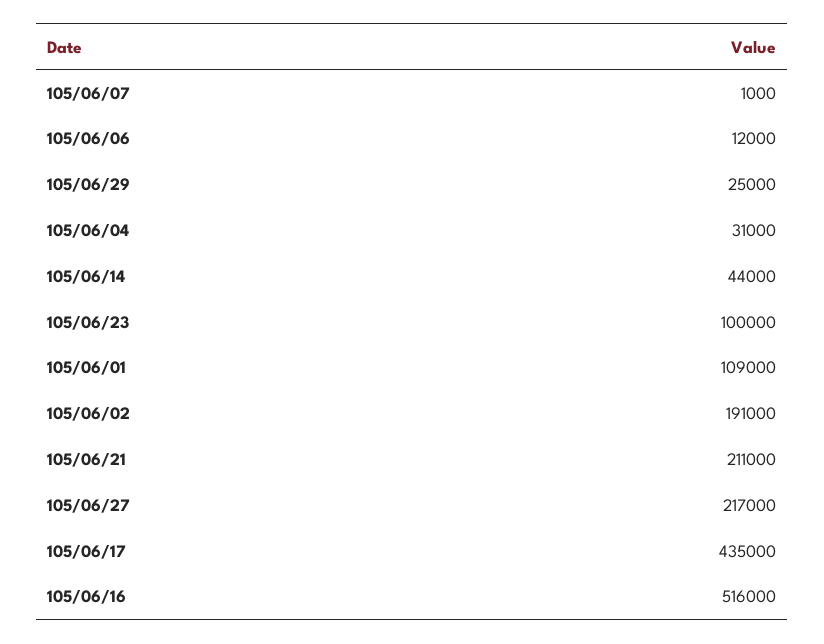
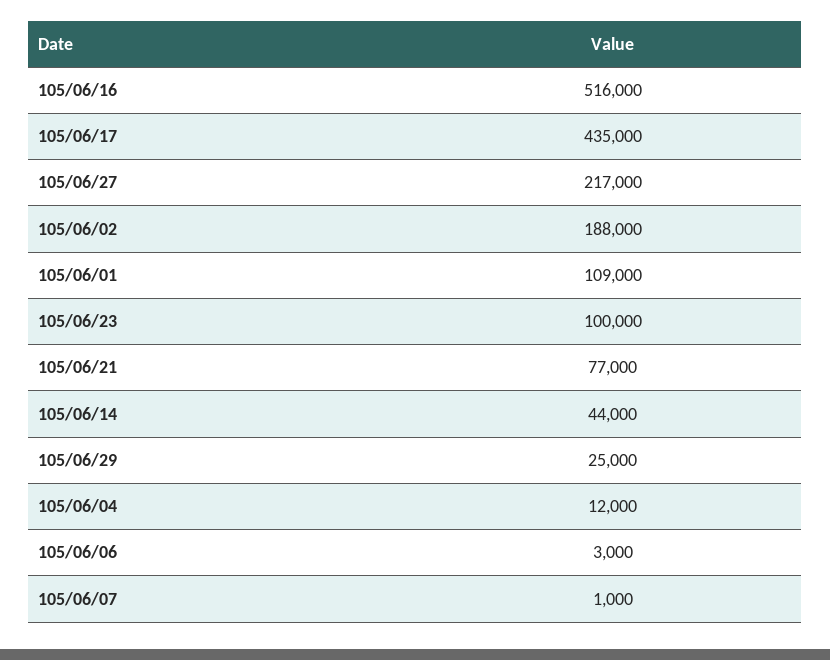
105/06/06: 12000 -> 3000
105/06/04: 31000 -> 12000
105/06/02: 191000 -> 188000
105/06/21: 211000 -> 77000

